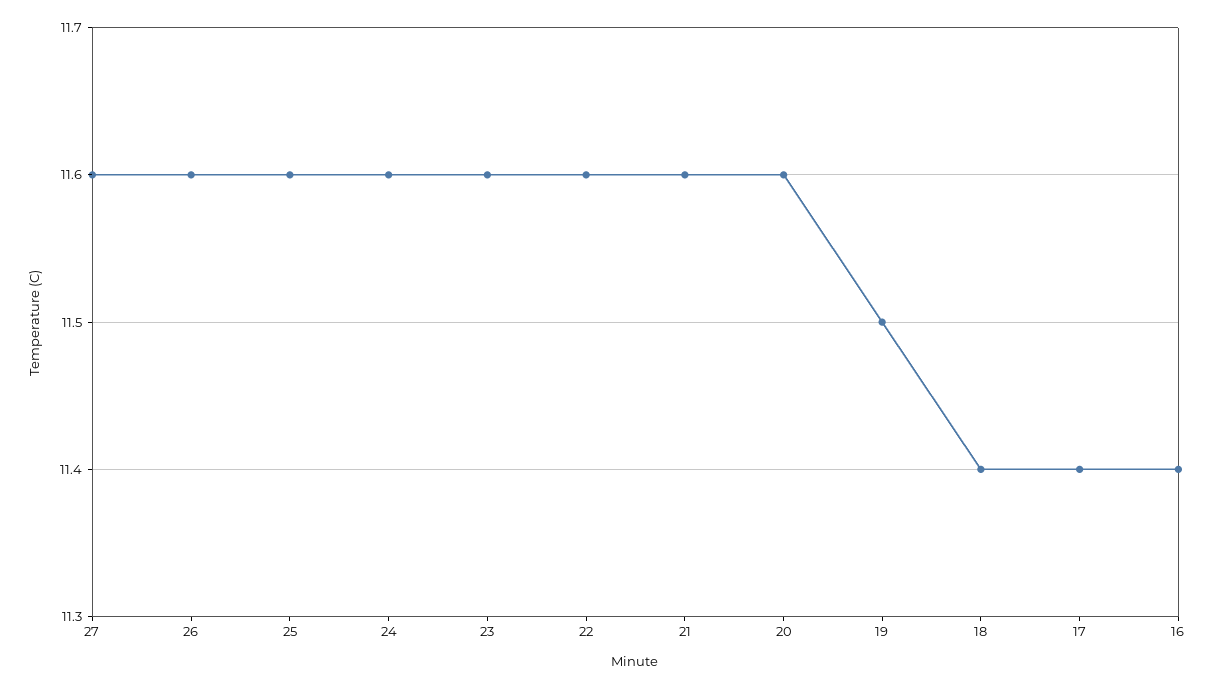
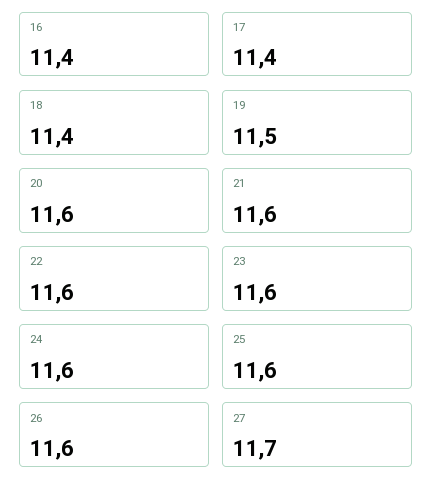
27: 11.6 -> 11.7

